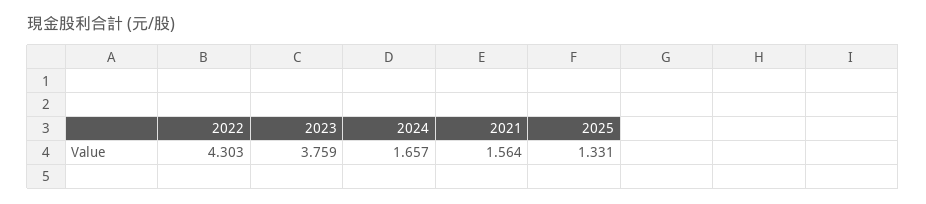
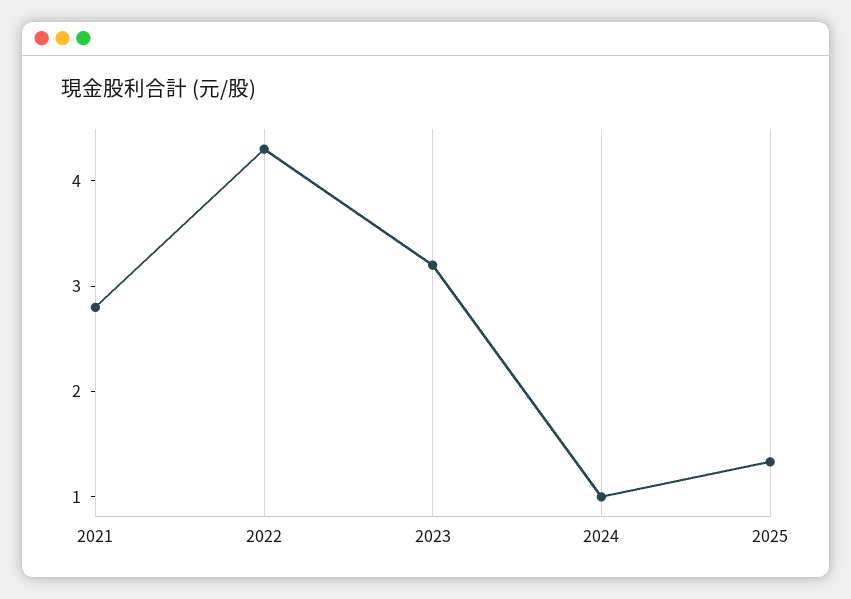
2023: 3.759 -> 3.2
2024: 1.657 -> 1
2021: 1.564 -> 2.8

